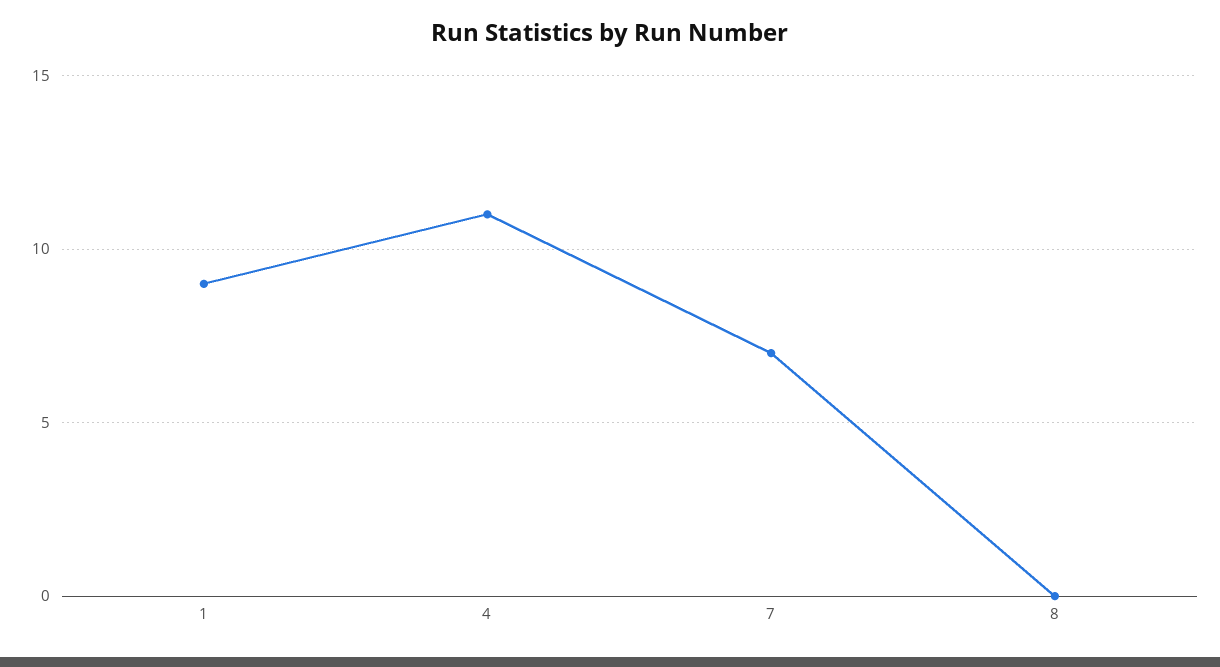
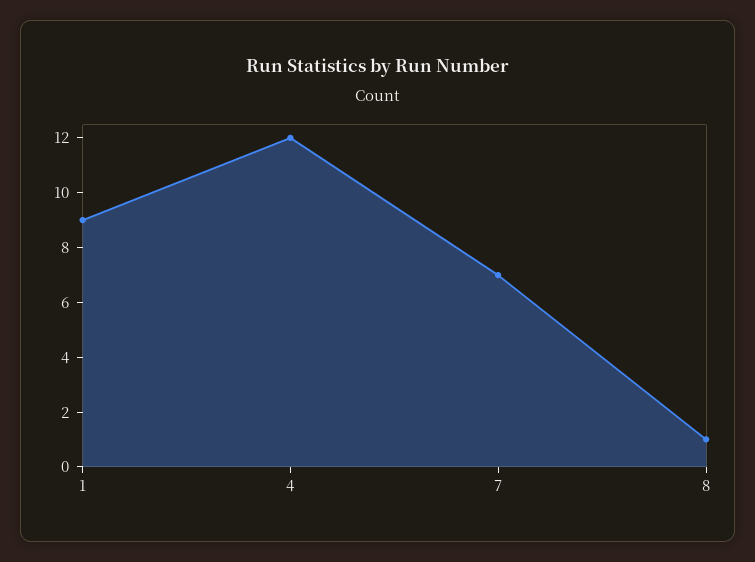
4: 11 -> 12
8: 0 -> 1

